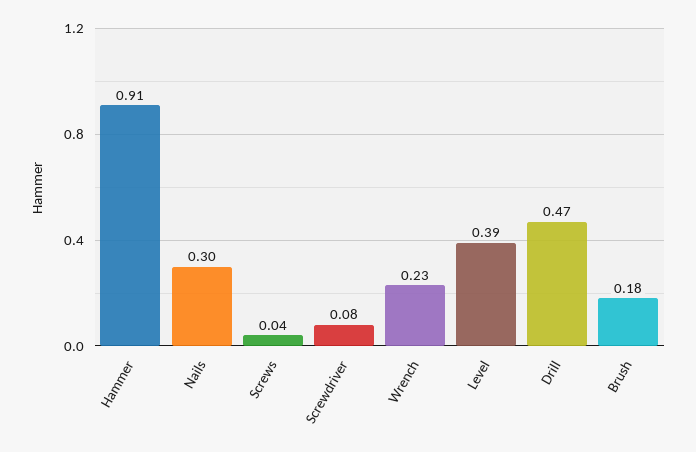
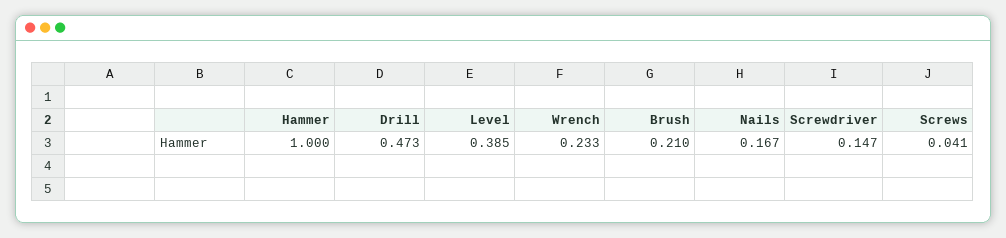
Hammer: 0.91 -> 1
Nails: 0.3 -> 0.167
Screwdriver: 0.08 -> 0.147
Brush: 0.18 -> 0.21

